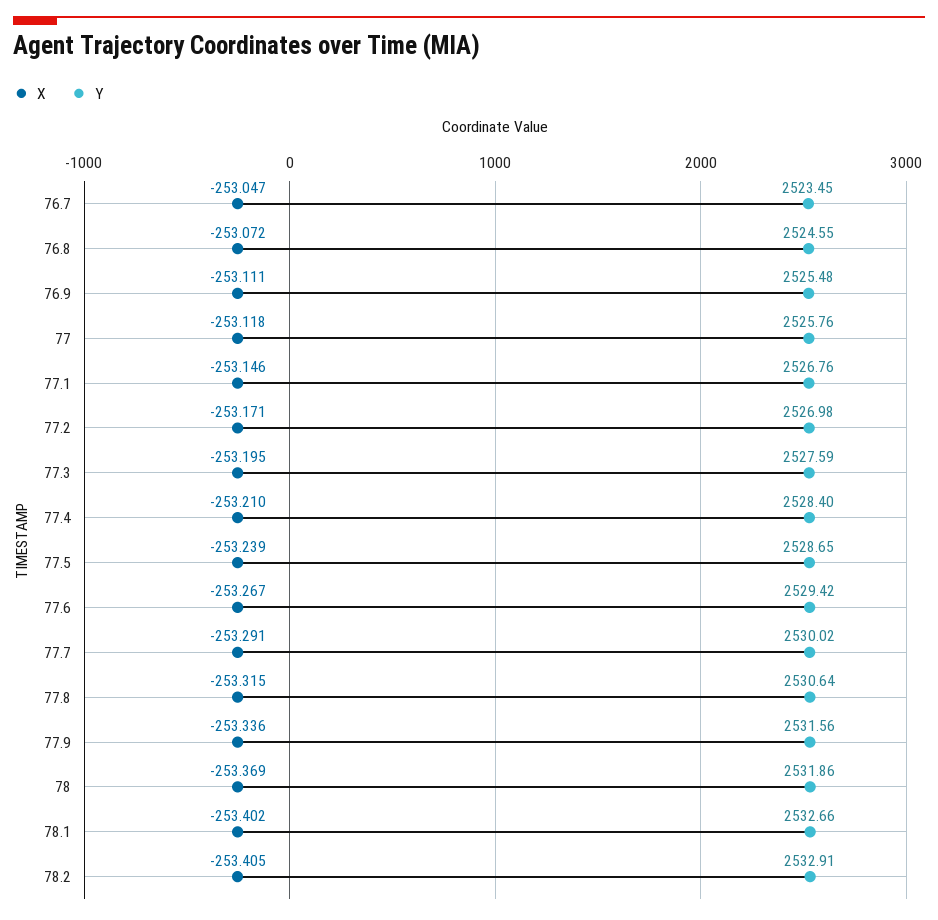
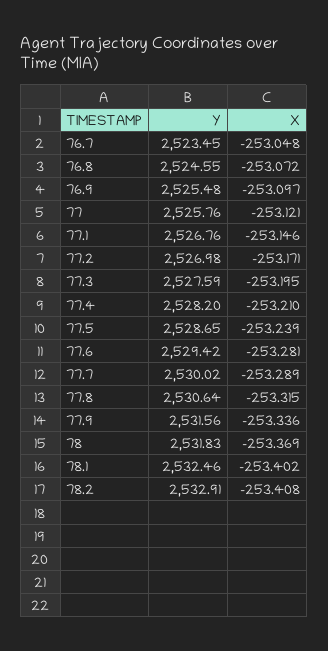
X, 76.7: -253.047 -> -253.048
X, 76.9: -253.111 -> -253.097
X, 77: -253.118 -> -253.121
Y, 77.4: 2528.4 -> 2528.2
X, 77.6: -253.267 -> -253.281
X, 77.7: -253.291 -> -253.289
Y, 78: 2531.86 -> 2531.83
Y, 78.1: 2532.66 -> 2532.46
X, 78.2: -253.405 -> -253.408

